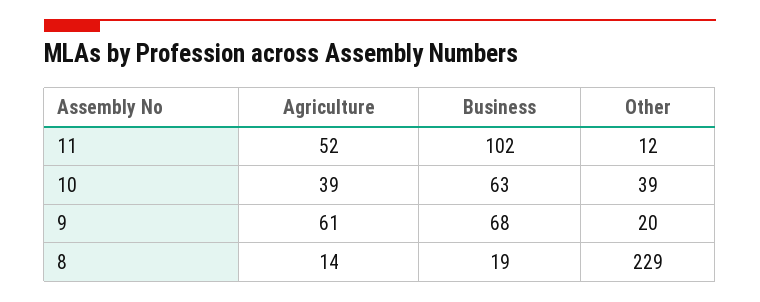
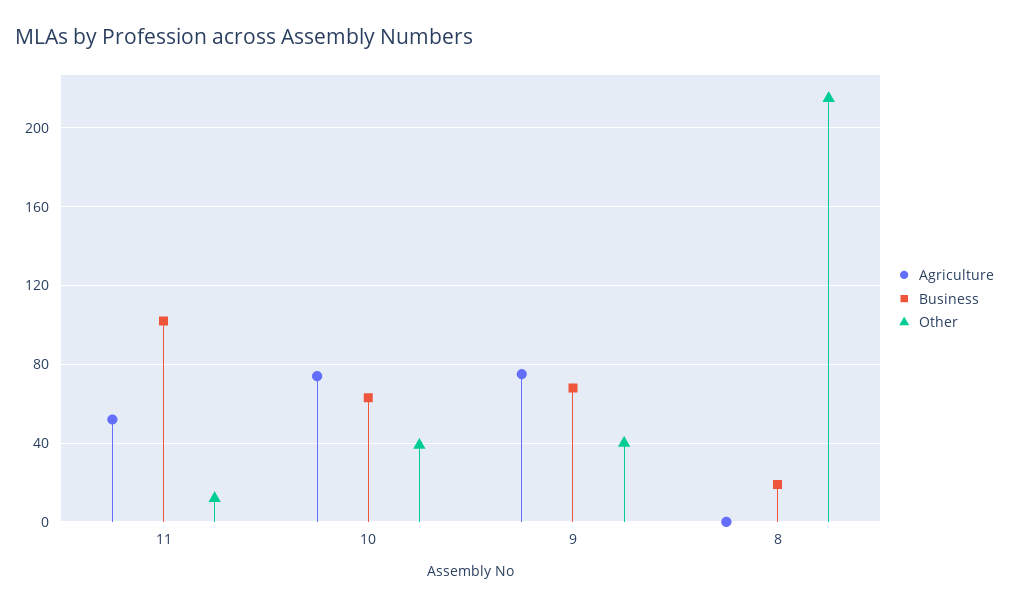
Agriculture, 10: 39 -> 75
Agriculture, 9: 61 -> 75
Other, 9: 20 -> 40
Agriculture, 8: 14 -> 0
Other, 8: 229 -> 215

